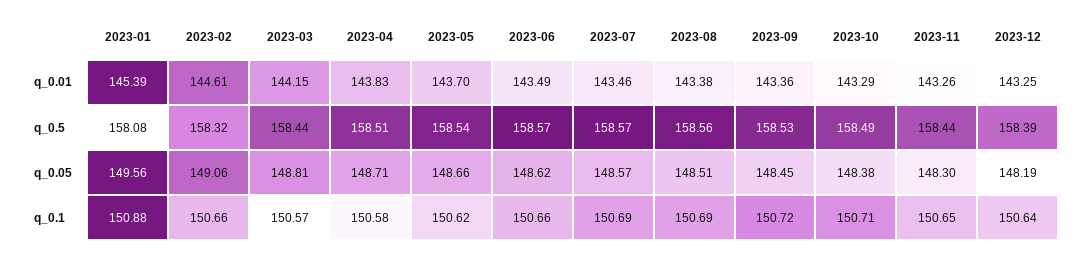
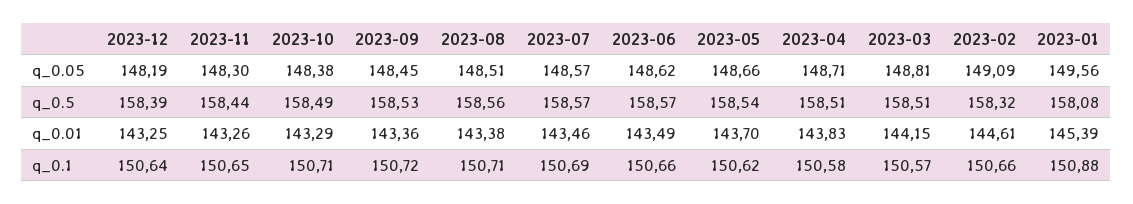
2023-03, q_0.5: 158.44 -> 158.51
2023-02, q_0.05: 149.06 -> 149.09
2023-08, q_0.1: 150.69 -> 150.71

